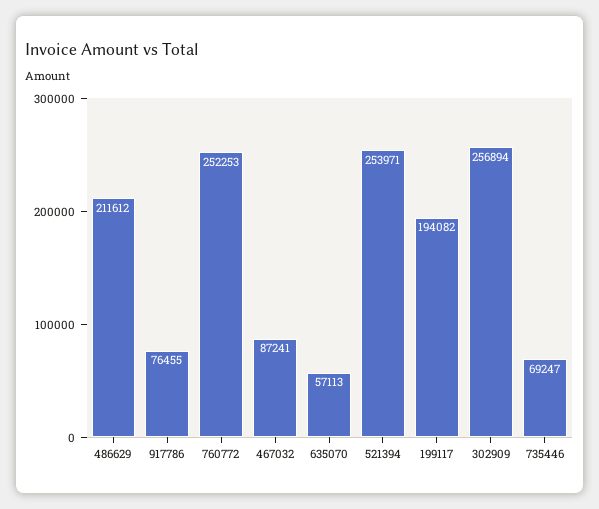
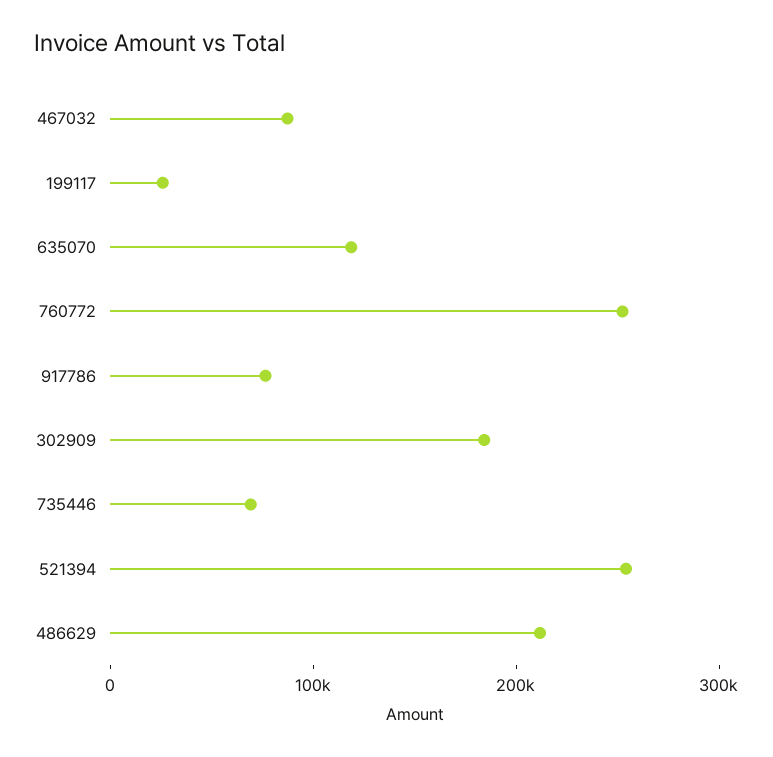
635070: 57113 -> 120000
199117: 194082 -> 20000
302909: 256894 -> 180000

